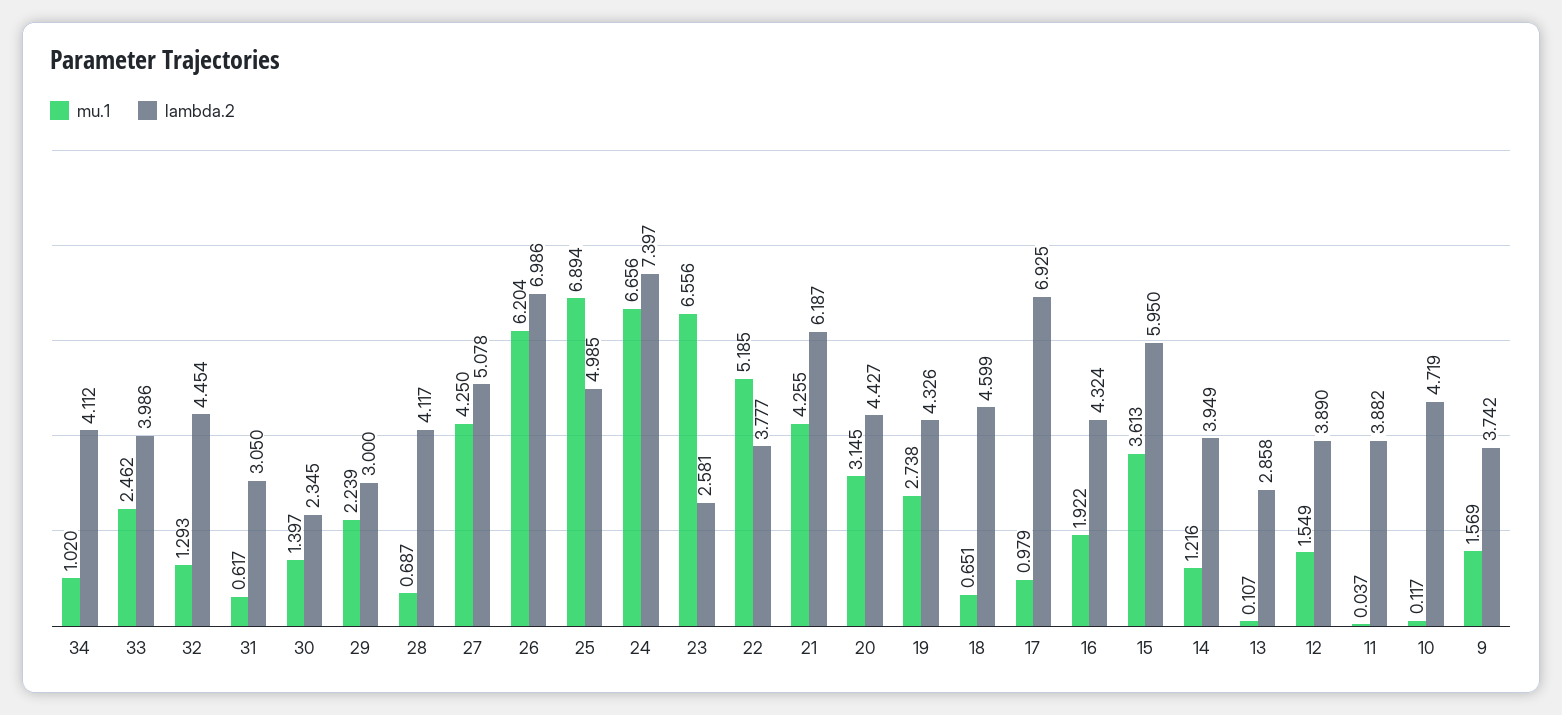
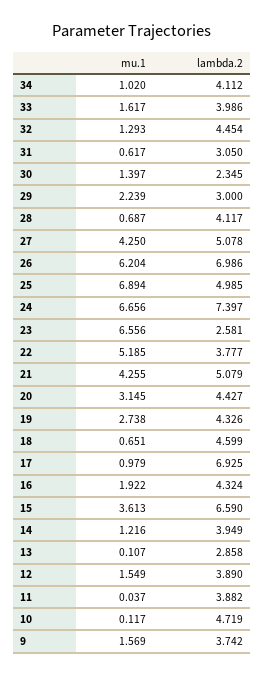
mu.1, 33: 2.462 -> 1.617
lambda.2, 21: 6.187 -> 5.079
lambda.2, 15: 5.95 -> 6.59

